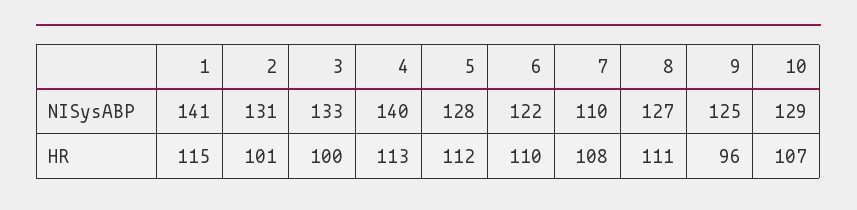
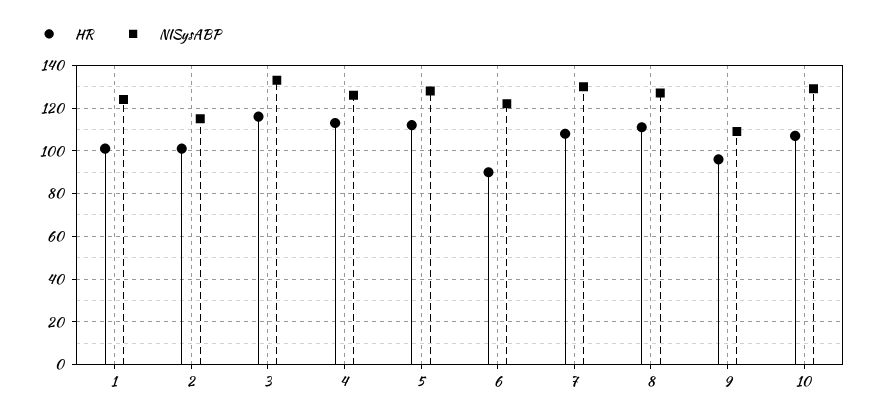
NISysABP, 1: 141 -> 125
NISysABP, 2: 131 -> 115
NISysABP, 4: 140 -> 125
NISysABP, 7: 110 -> 130
NISysABP, 9: 125 -> 110
HR, 1: 115 -> 100
HR, 3: 100 -> 115
HR, 6: 110 -> 90

